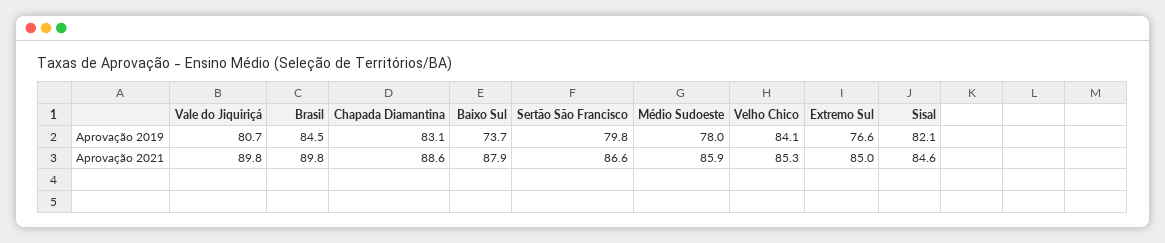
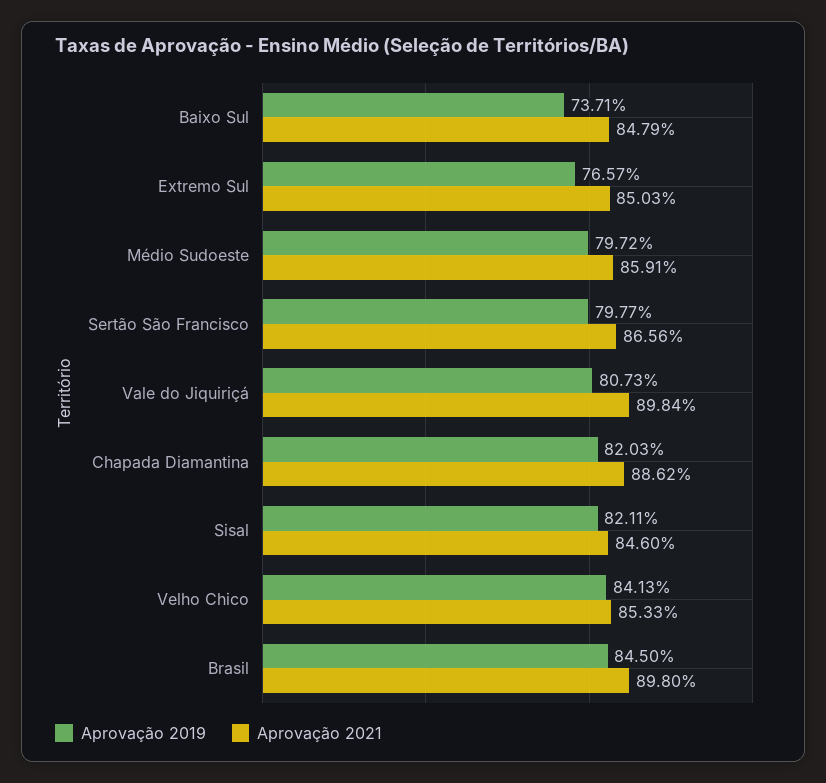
Aprovação 2019, Chapada Diamantina: 83.1 -> 82.03
Aprovação 2019, Médio Sudoeste: 78 -> 79.72
Aprovação 2021, Baixo Sul: 87.9 -> 84.79

